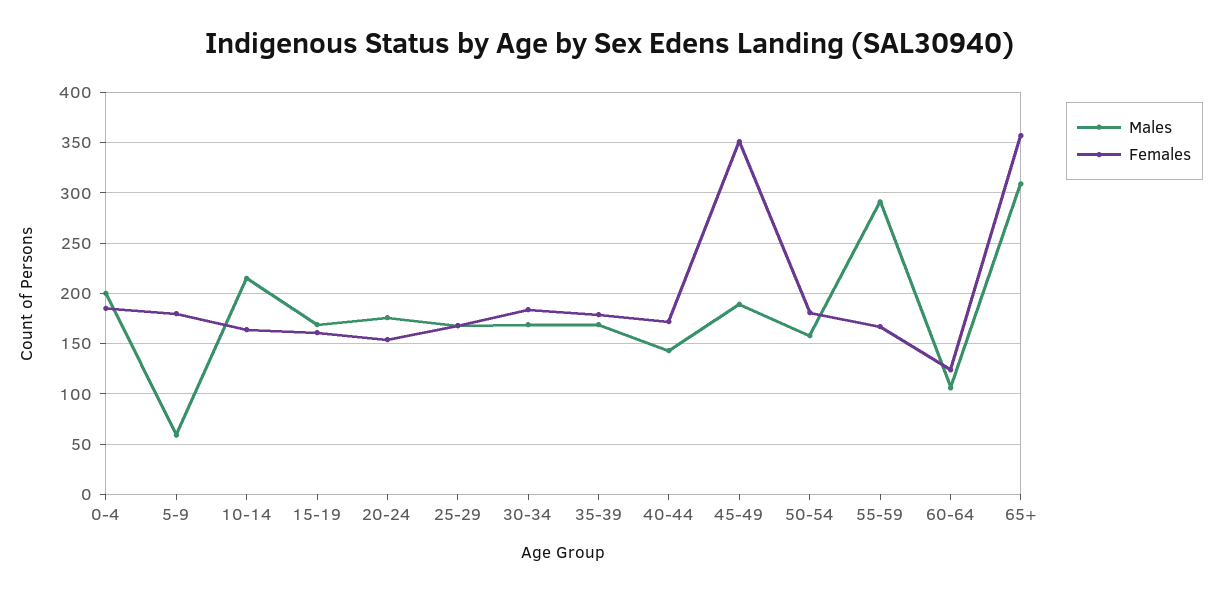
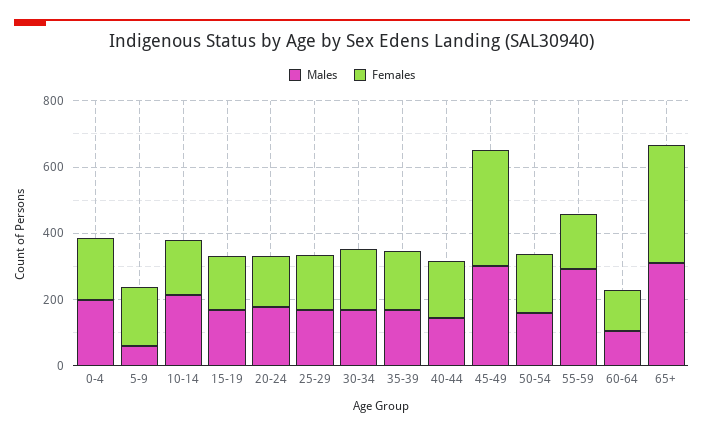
Males, 45-49: 190 -> 300

